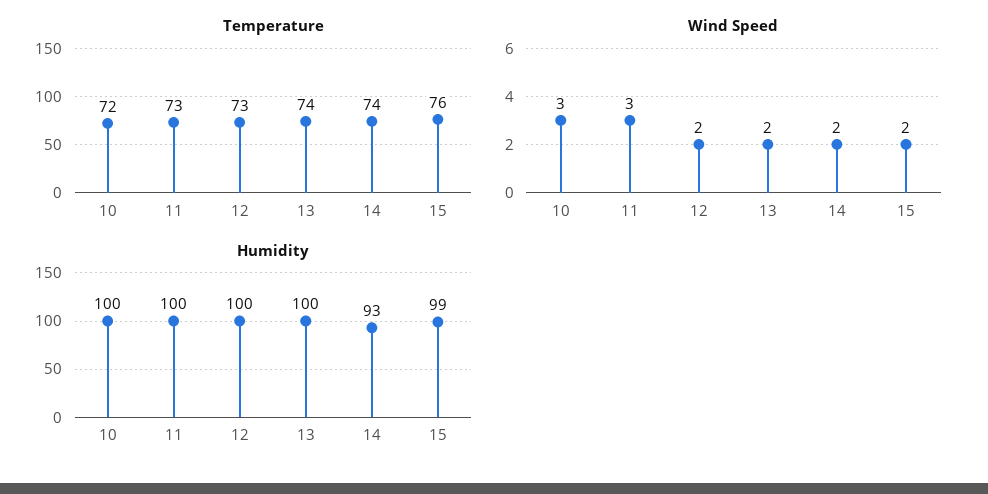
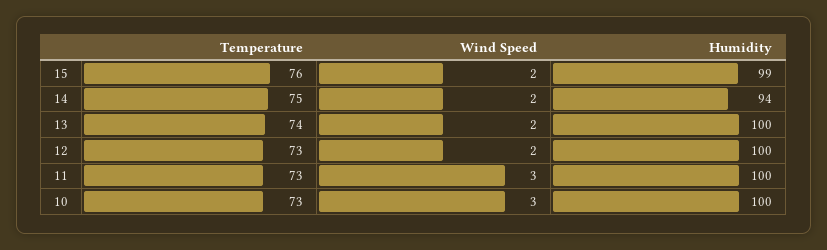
Temperature, 10: 72 -> 73
Temperature, 14: 74 -> 75
Humidity, 14: 93 -> 94

